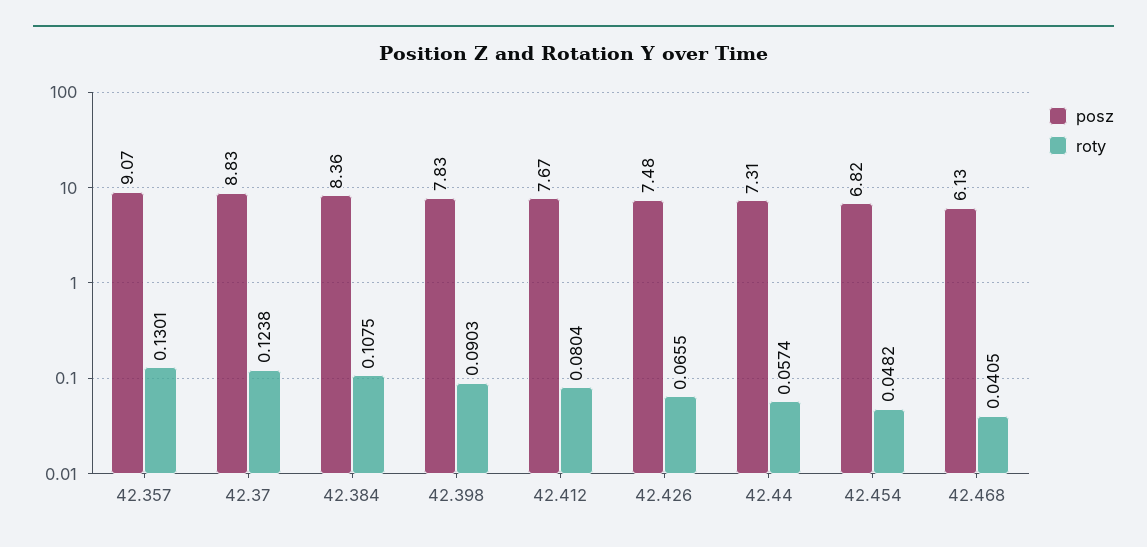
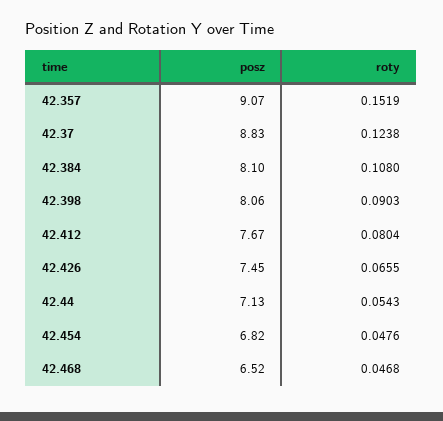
roty, 42.357: 0.1301 -> 0.1519
posz, 42.384: 8.36 -> 8.1
roty, 42.384: 0.1075 -> 0.108
posz, 42.398: 7.83 -> 8.06
posz, 42.426: 7.48 -> 7.45
posz, 42.44: 7.31 -> 7.13
roty, 42.44: 0.0574 -> 0.0543
roty, 42.454: 0.0482 -> 0.0476
posz, 42.468: 6.13 -> 6.52
roty, 42.468: 0.0405 -> 0.0468

